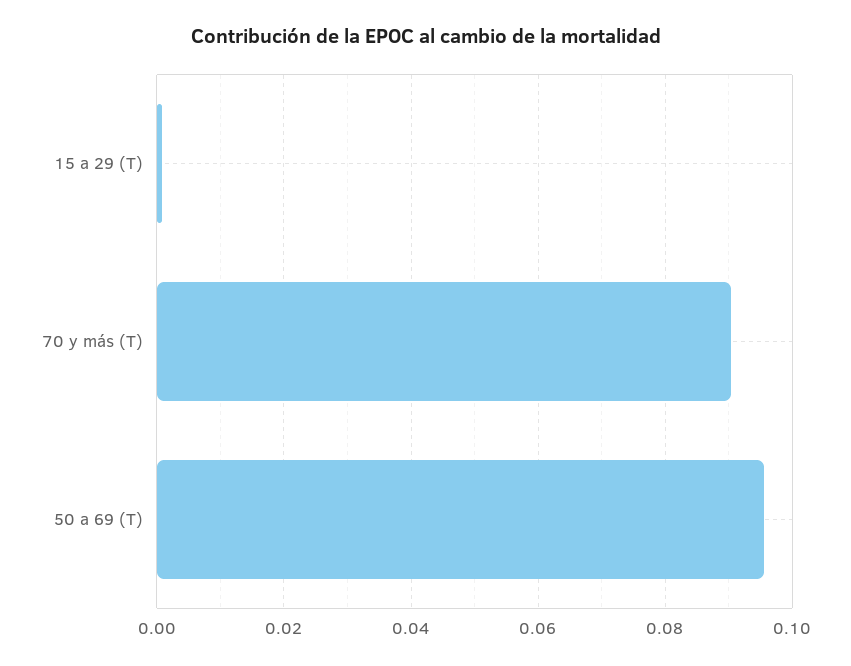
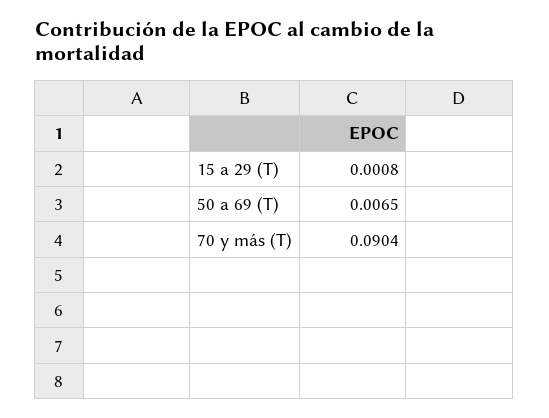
50 a 69 (T): 0.096 -> 0.0065

